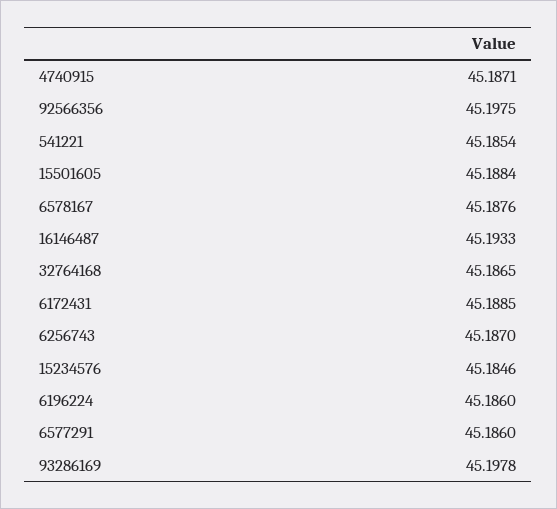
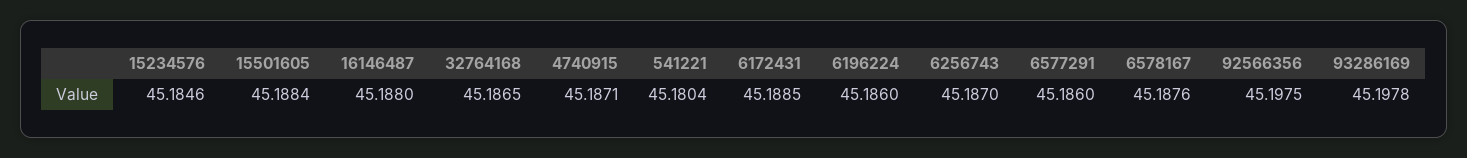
541221: 45.1854 -> 45.1804
16146487: 45.1933 -> 45.188

